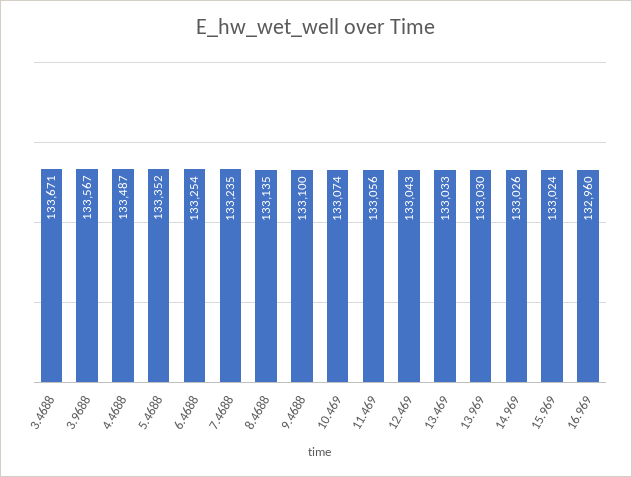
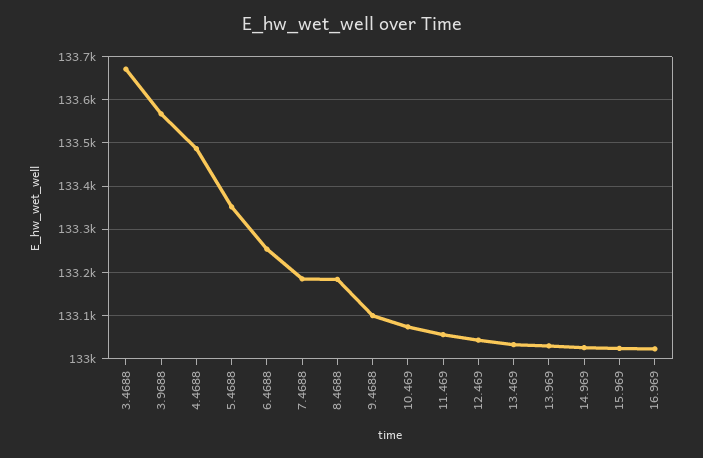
7.4688: 133235 -> 133180
8.4688: 133135 -> 133180
16.969: 132960 -> 133020

